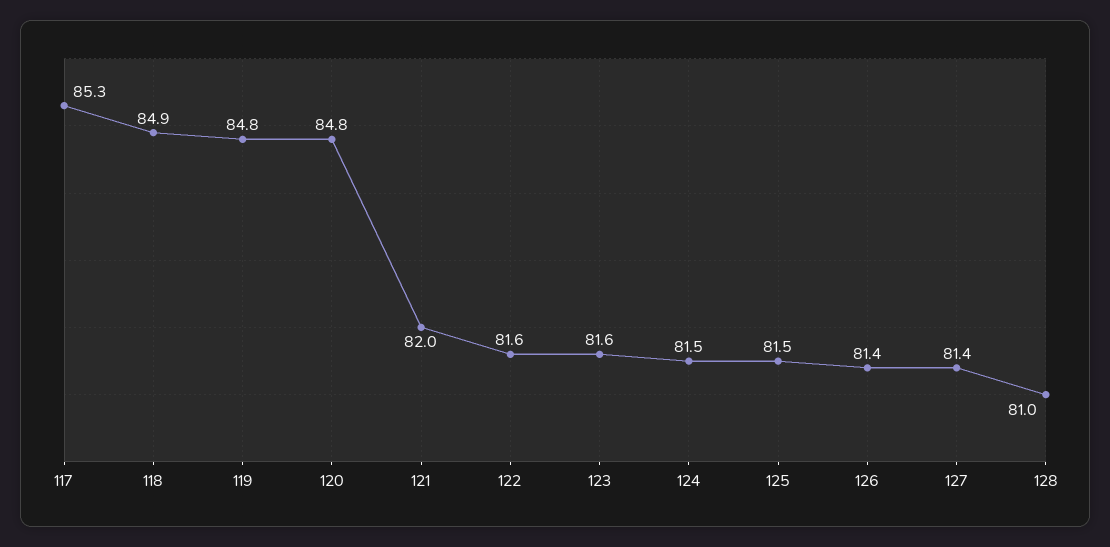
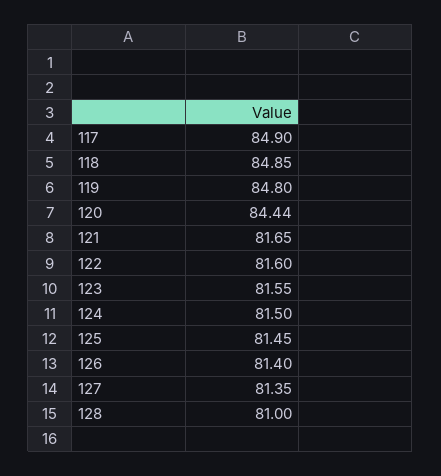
117: 85.3 -> 84.9
120: 84.8 -> 84.44
121: 82 -> 81.65

